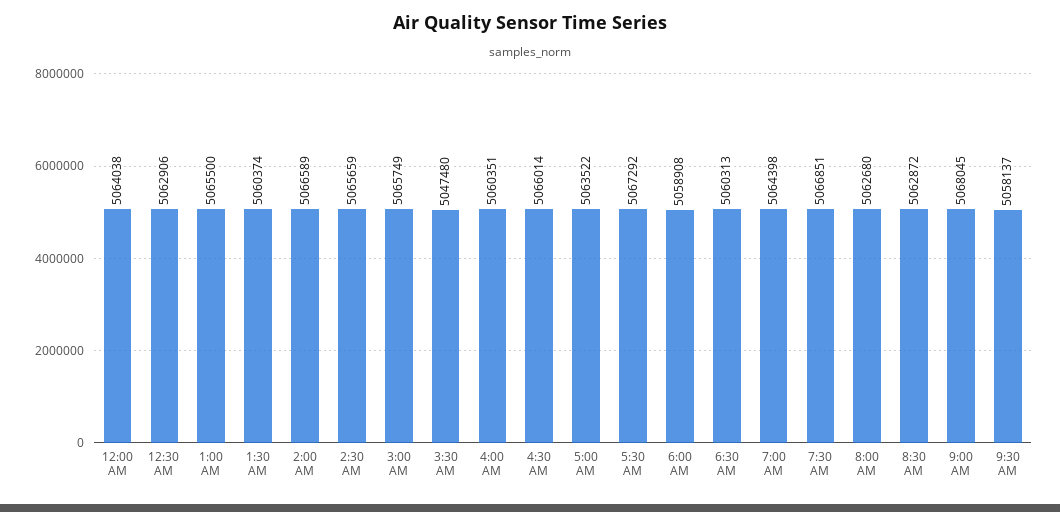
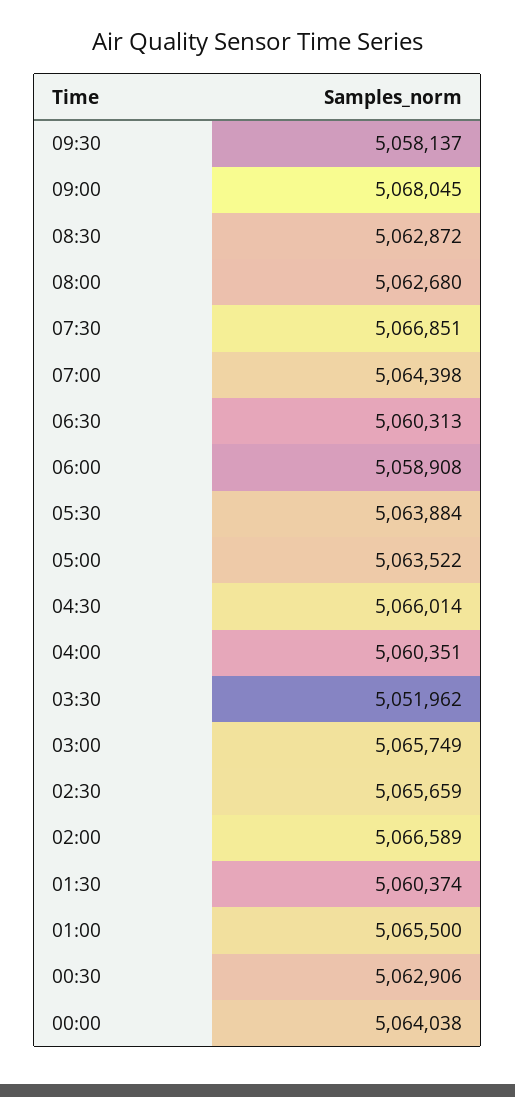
3:30 AM: 5047480 -> 5051962
5:30 AM: 5067292 -> 5063884

